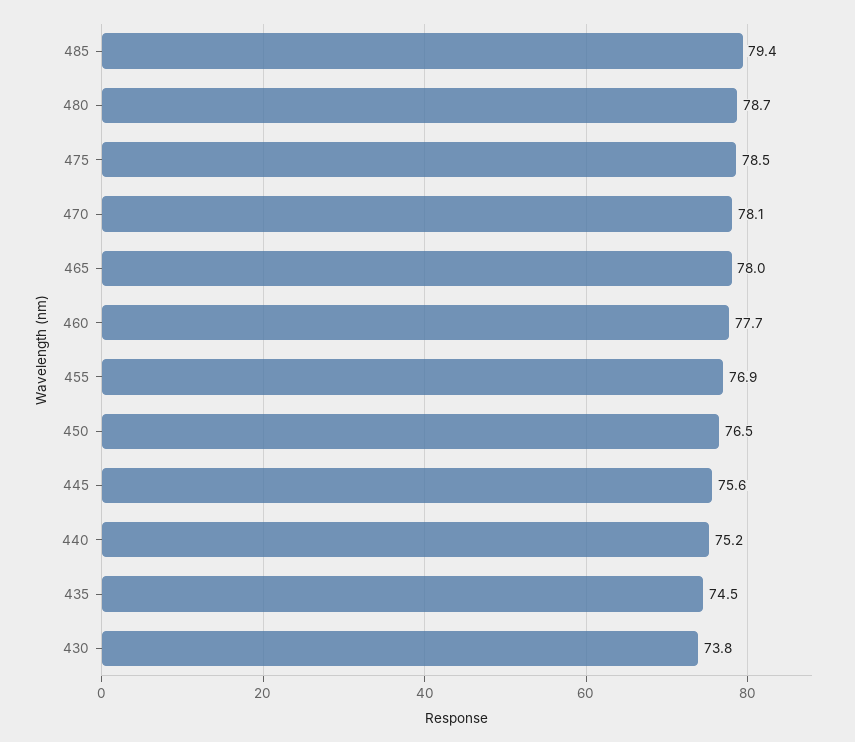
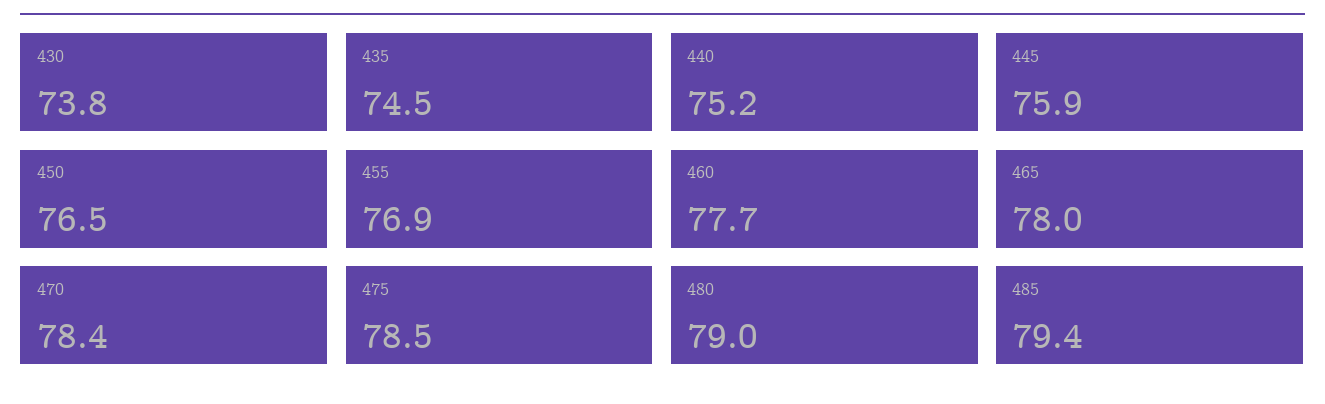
480: 78.7 -> 79
470: 78.1 -> 78.4
445: 75.6 -> 75.9

